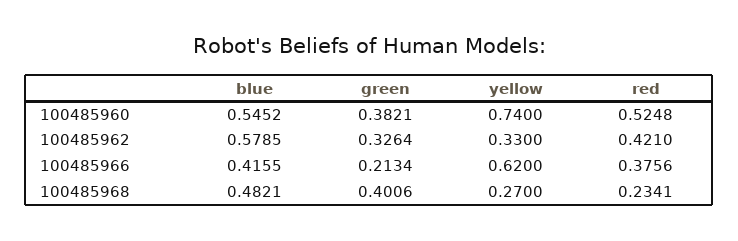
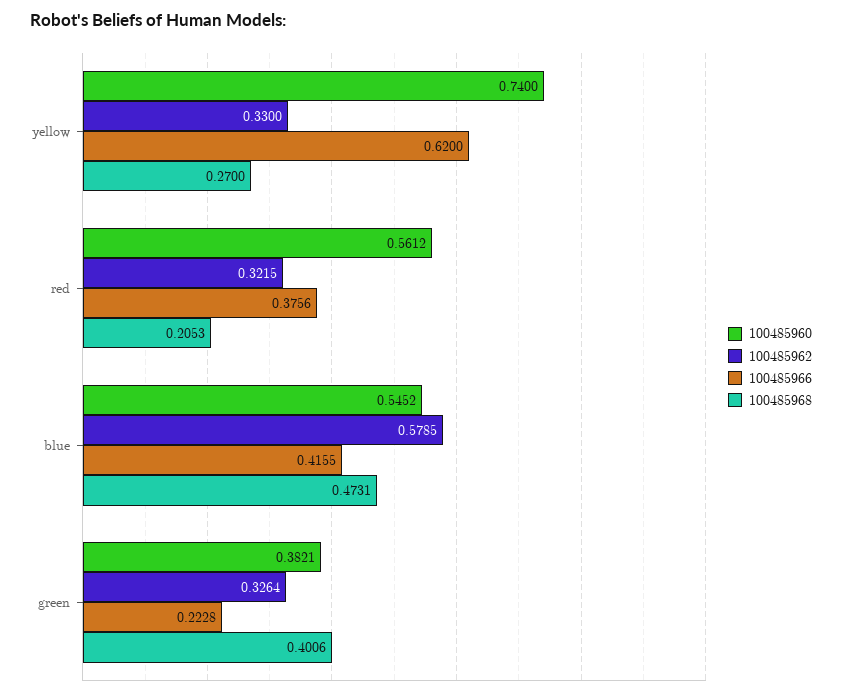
100485960, red: 0.5248 -> 0.5612
100485962, red: 0.421 -> 0.3215
100485966, green: 0.2134 -> 0.2228
100485968, blue: 0.4821 -> 0.4731
100485968, red: 0.2341 -> 0.2053

